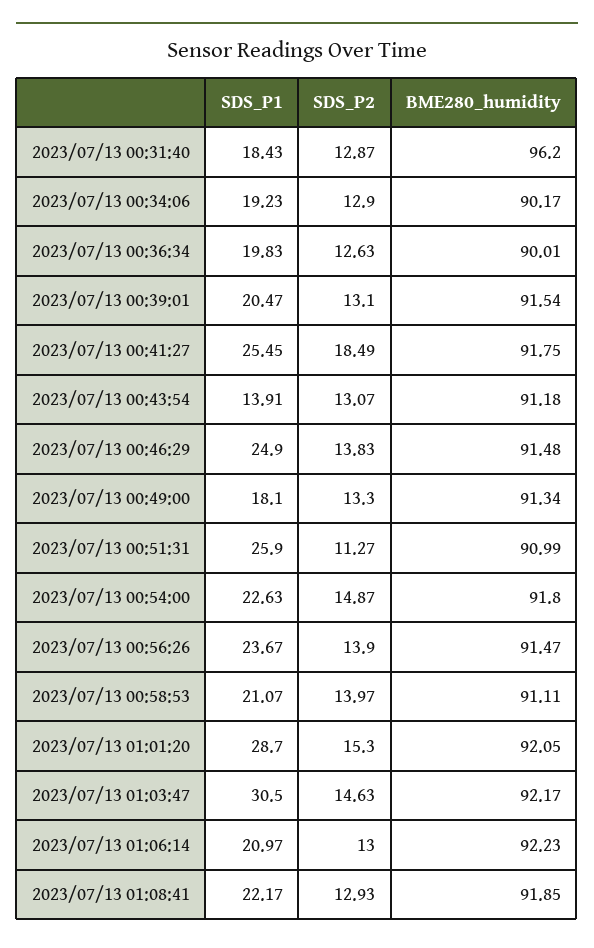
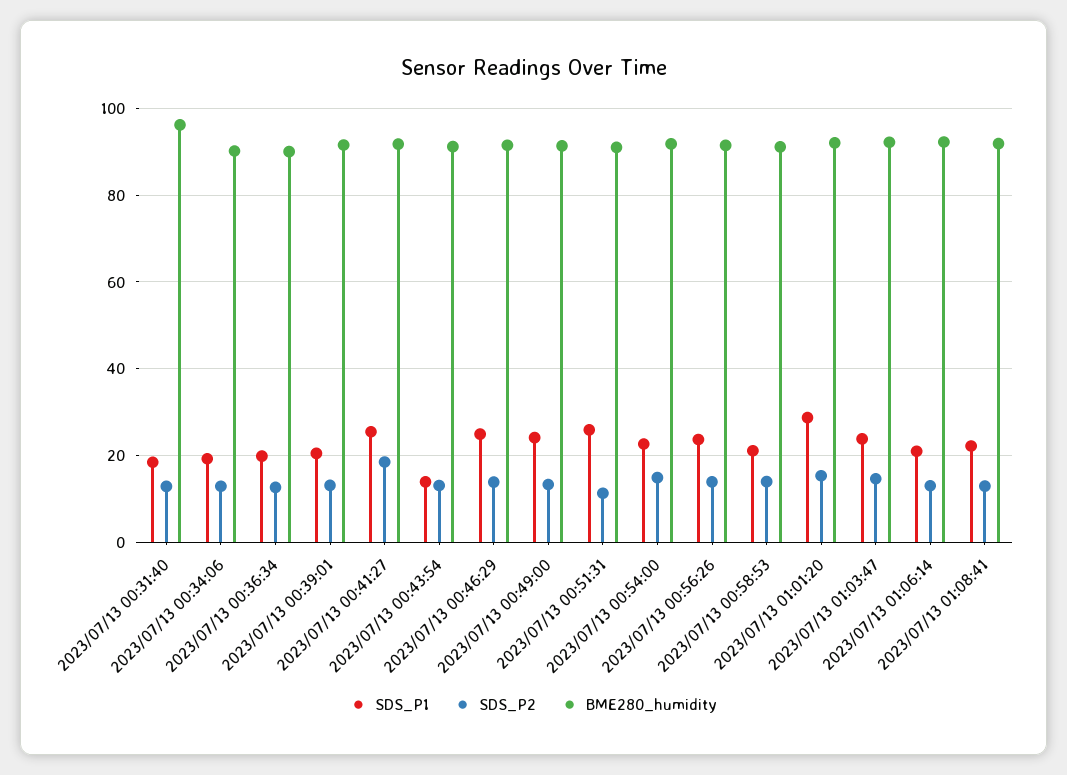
SDS_P1, 2023/07/13 00:49:00: 18.1 -> 24
SDS_P1, 2023/07/13 01:03:47: 30.5 -> 24

